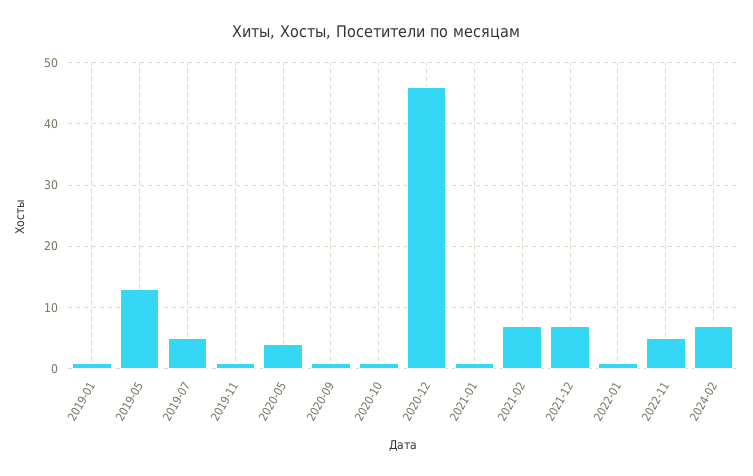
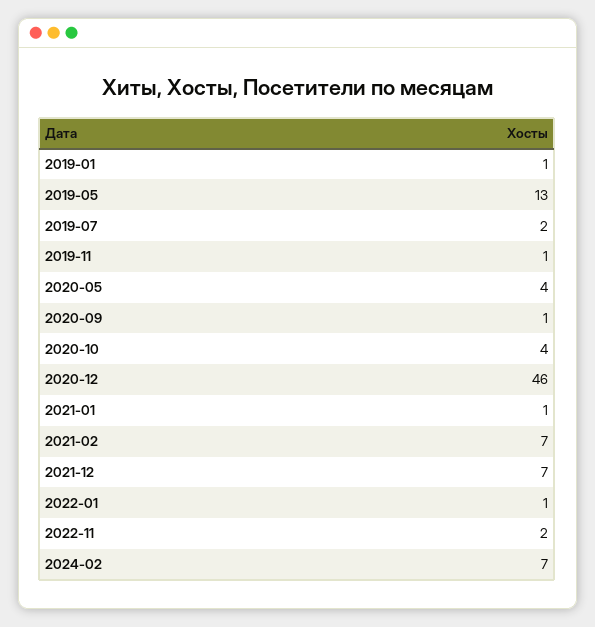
2019-07: 5 -> 2
2020-10: 1 -> 4
2022-11: 5 -> 2

